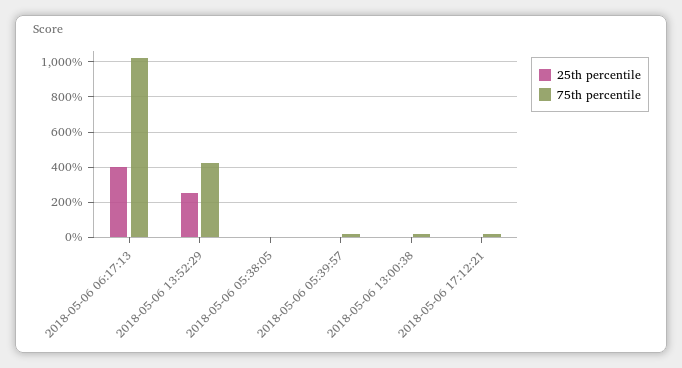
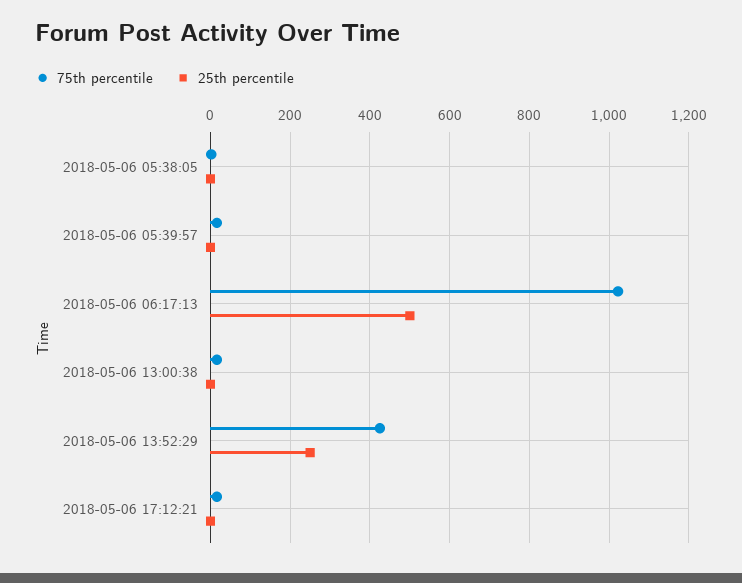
25th percentile, 2018-05-06 06:17:13: 400 -> 500

